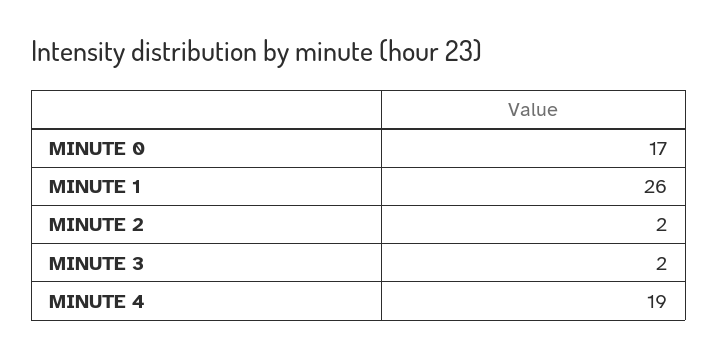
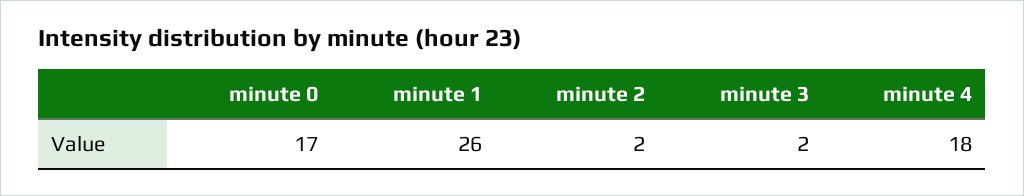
MINUTE 4: 19 -> 18

